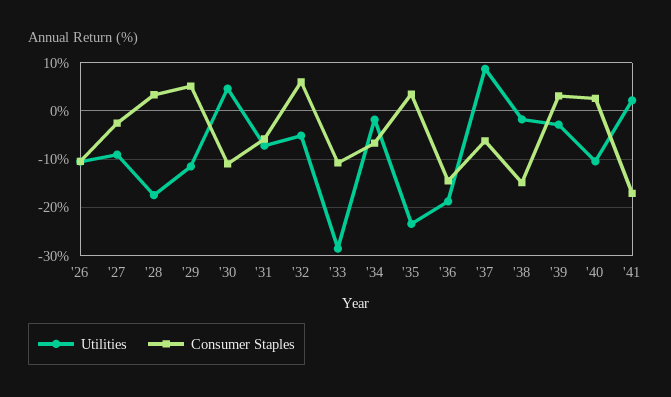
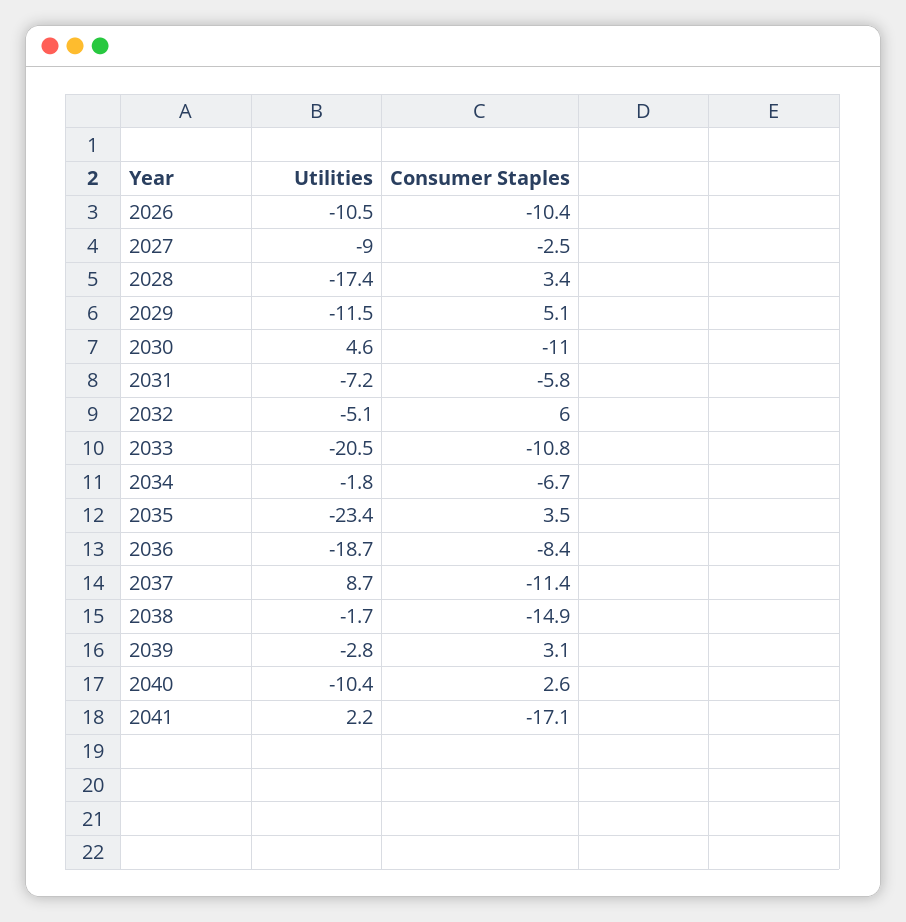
Utilities, '33: -28 -> -20.5
Consumer Staples, '36: -14 -> -8.4
Consumer Staples, '37: -6 -> -11.4

